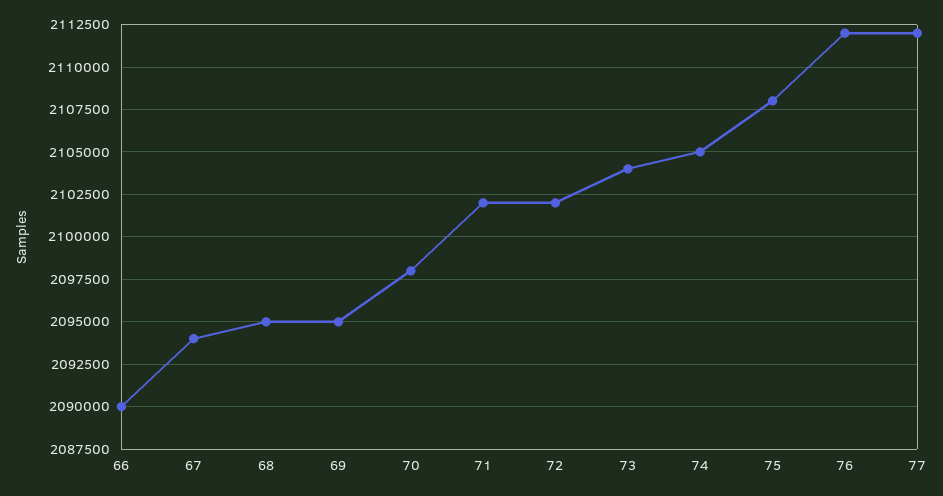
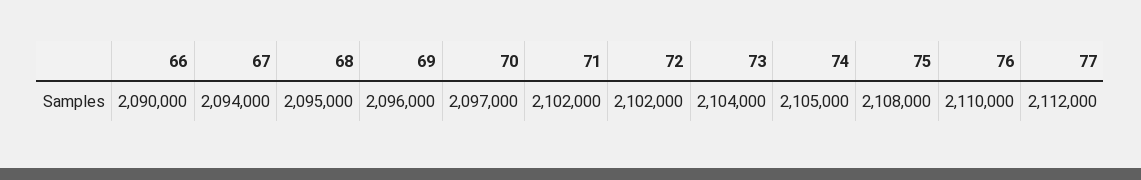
69: 2095000 -> 2096000
70: 2098000 -> 2097000
76: 2112000 -> 2110000

